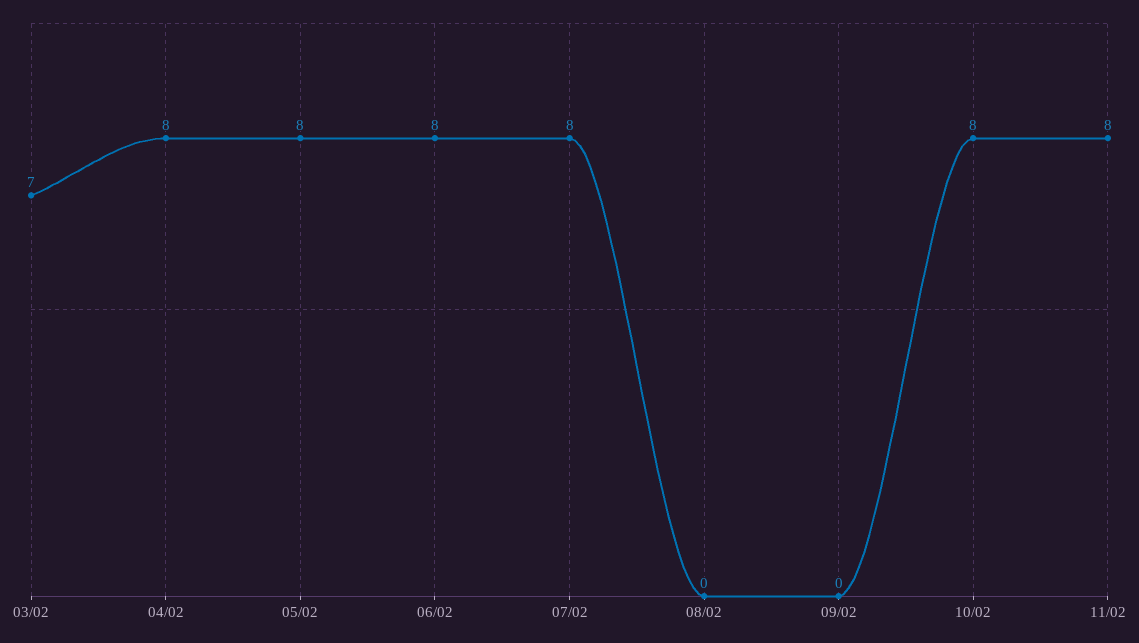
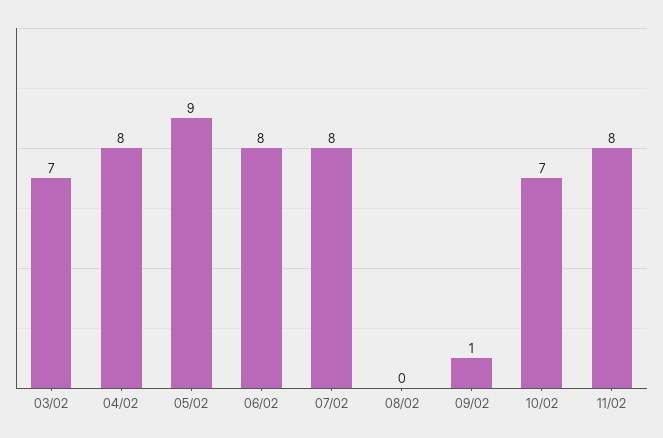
05/02: 8 -> 9
09/02: 0 -> 1
10/02: 8 -> 7

